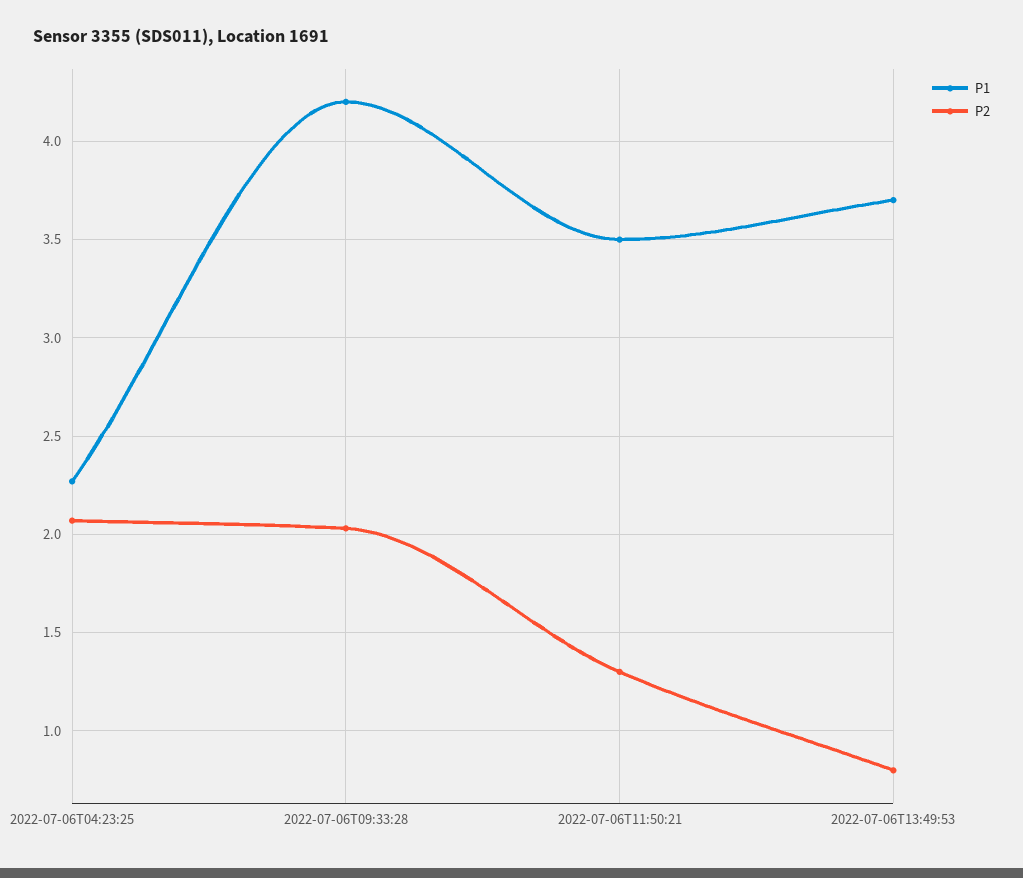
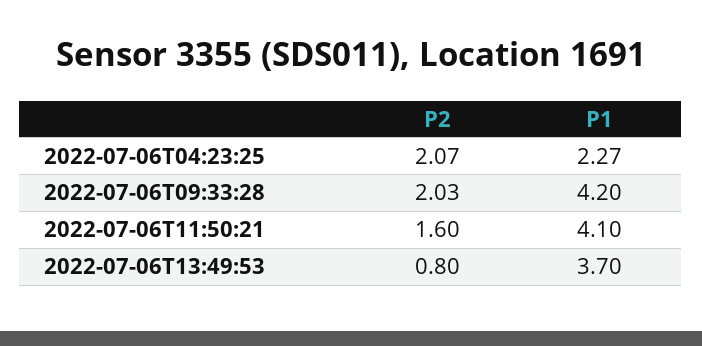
P1, 2022-07-06T11:50:21: 3.5 -> 4.1
P2, 2022-07-06T11:50:21: 1.3 -> 1.6

